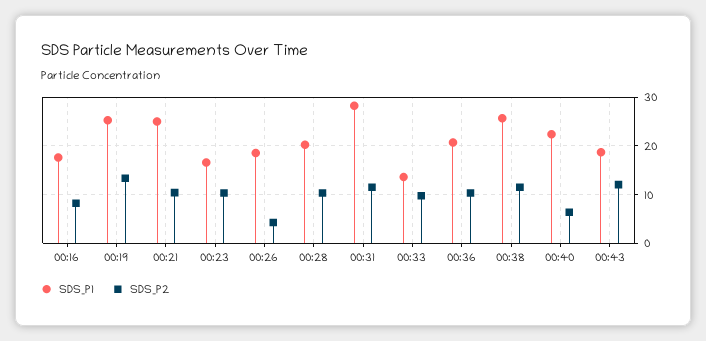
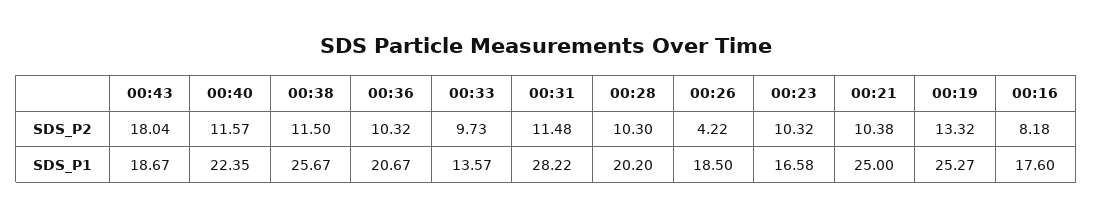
SDS_P2, 00:40: 6 -> 11.57
SDS_P2, 00:43: 12 -> 18.04

